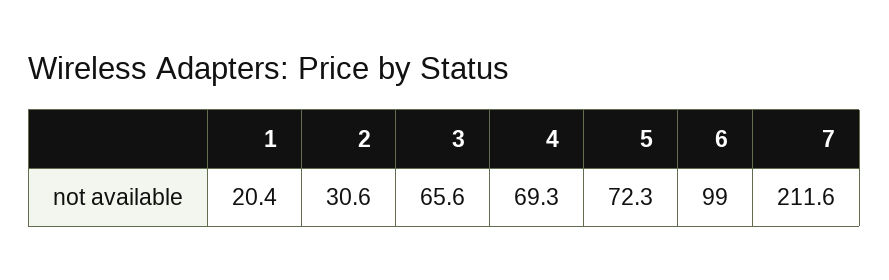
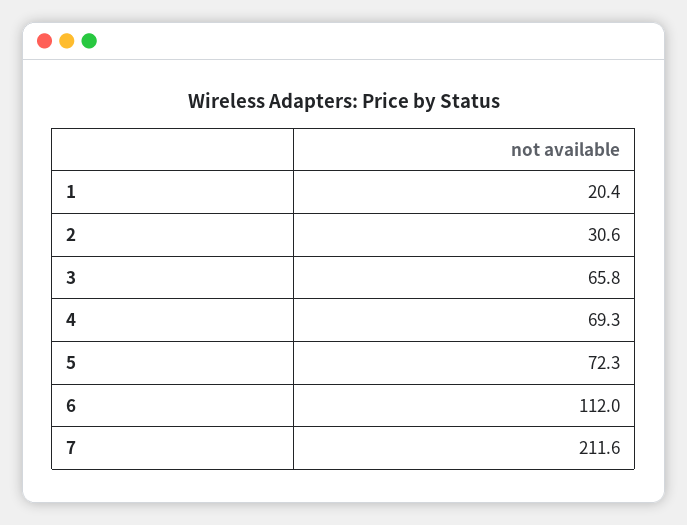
3: 65.6 -> 65.8
6: 99 -> 112

